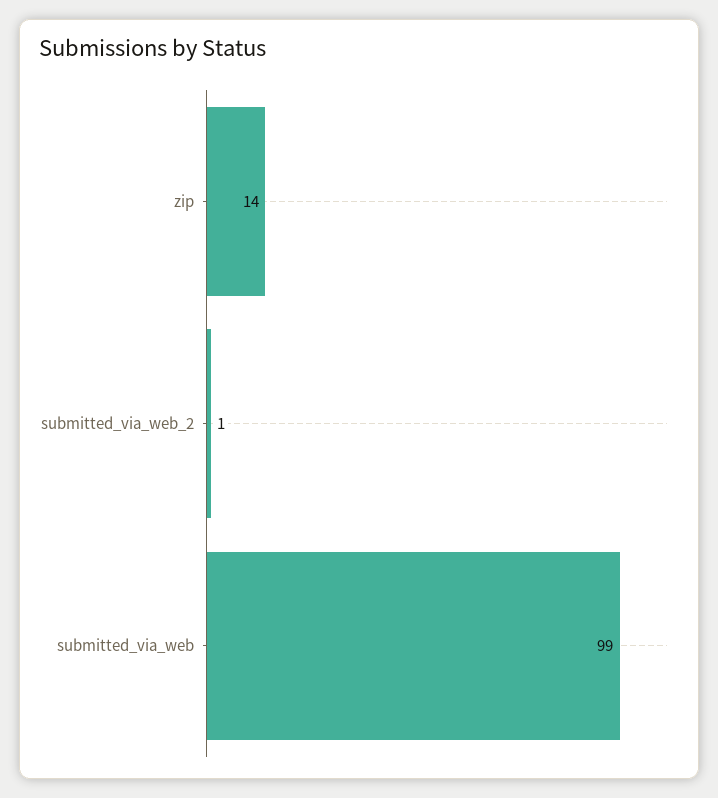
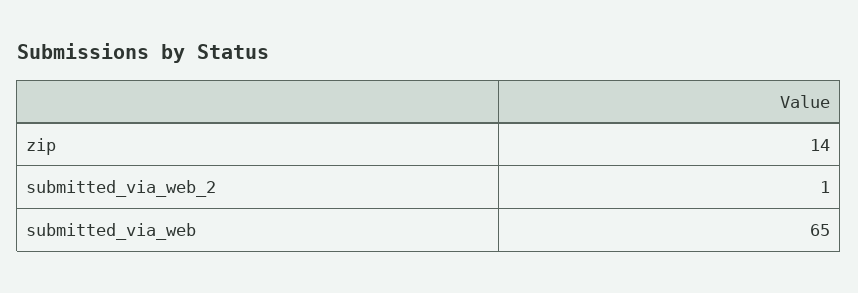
submitted_via_web: 99 -> 65

